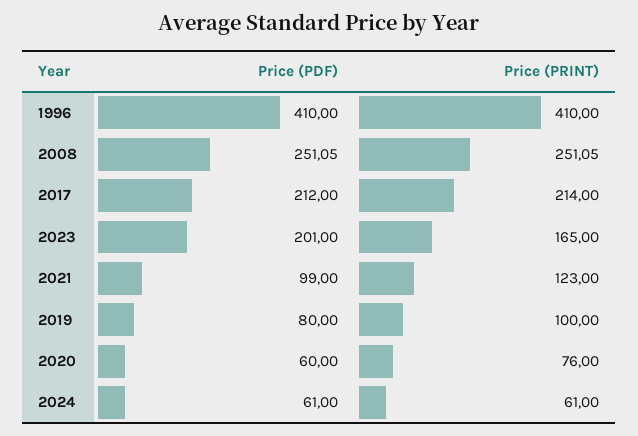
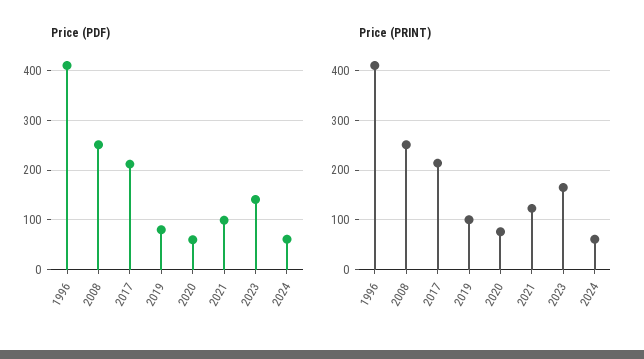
Price (PDF), 2023: 201 -> 140

